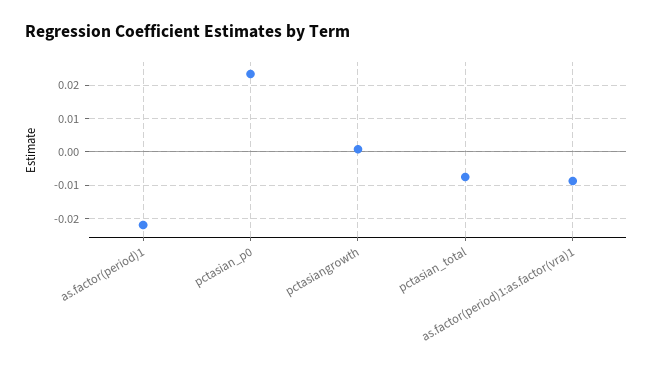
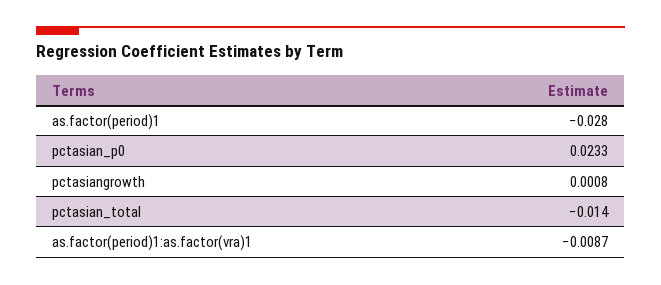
as.factor(period)1: -0.022 -> -0.028
pctasian_total: -0.008 -> -0.014

